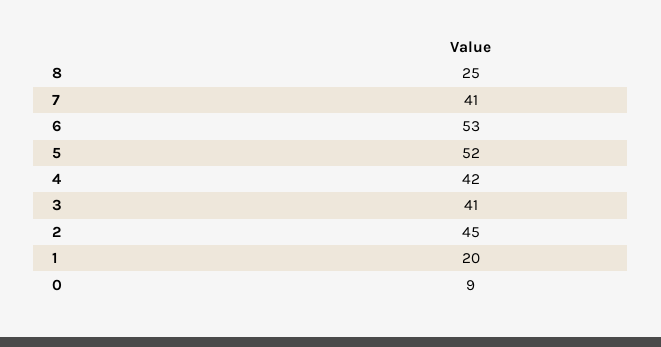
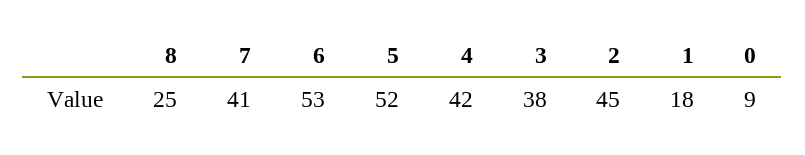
3: 41 -> 38
1: 20 -> 18

